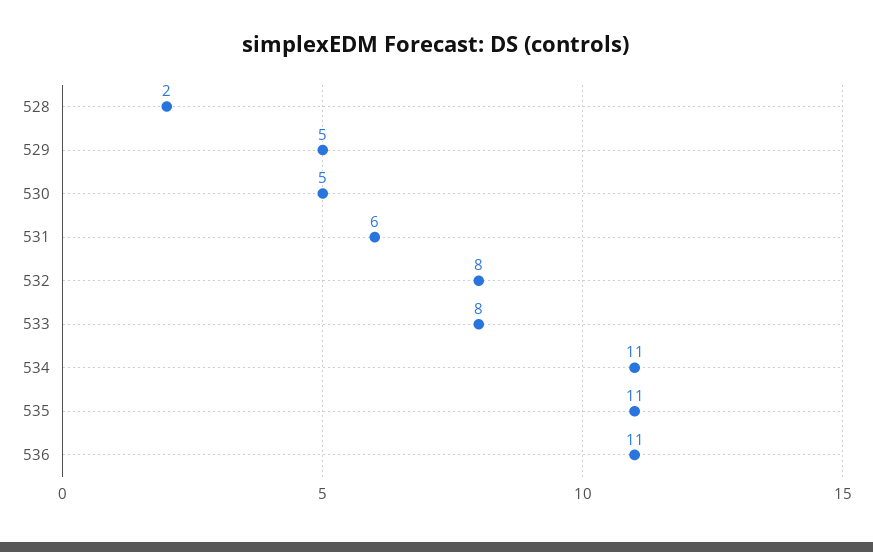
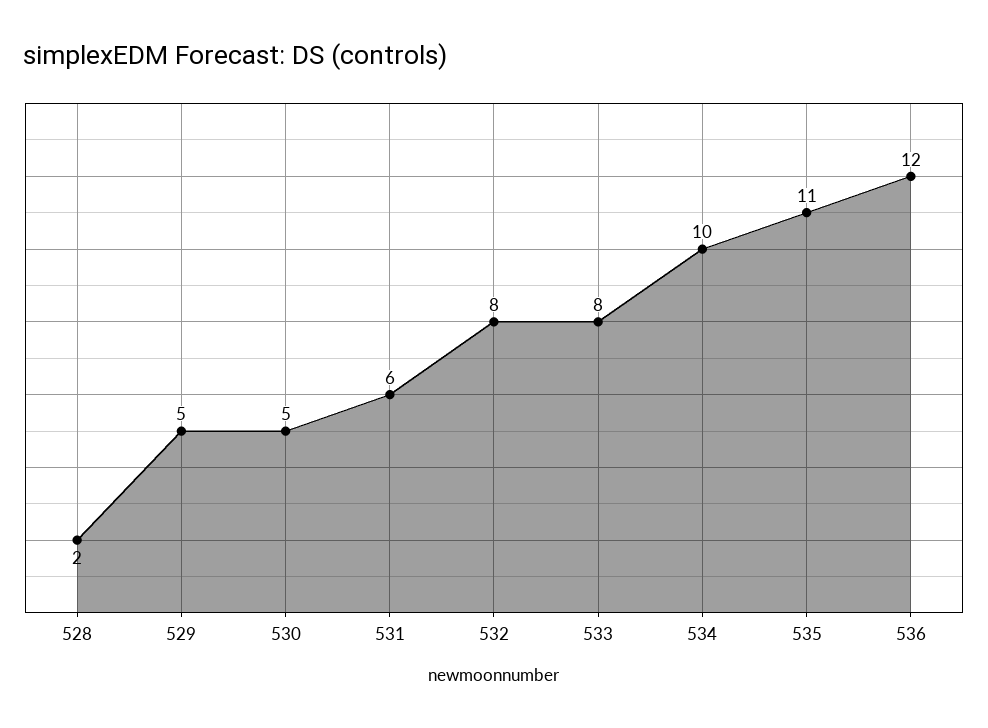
534: 11 -> 10
536: 11 -> 12

